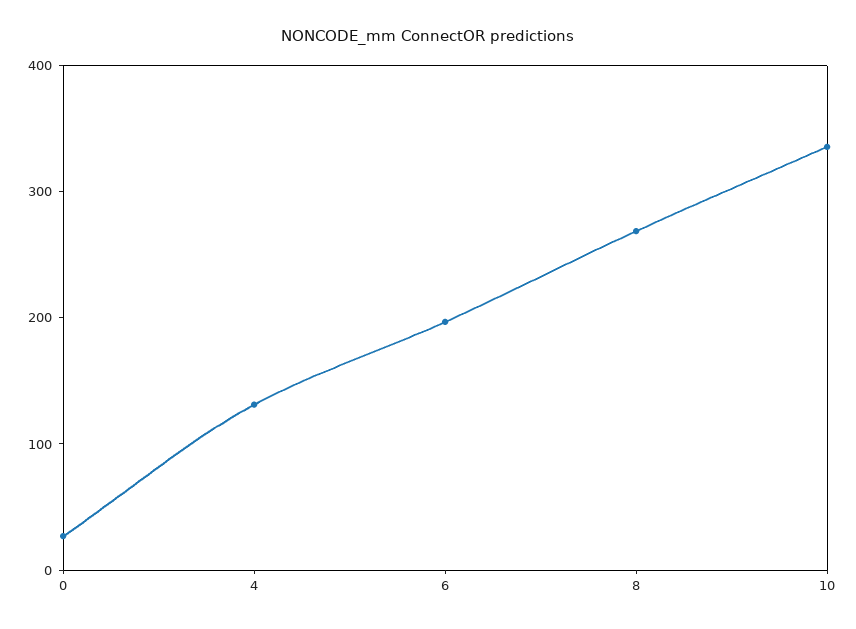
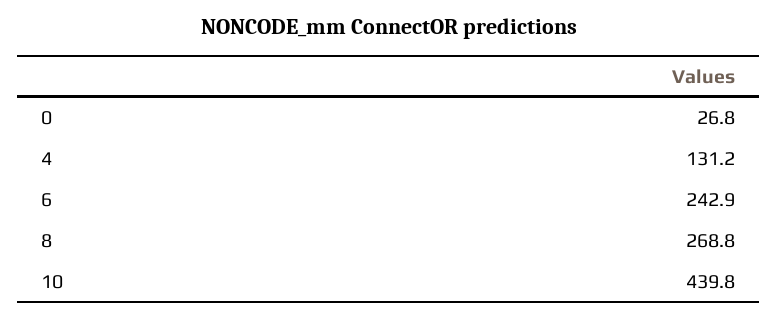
6: 200 -> 242.9
10: 340 -> 439.8

